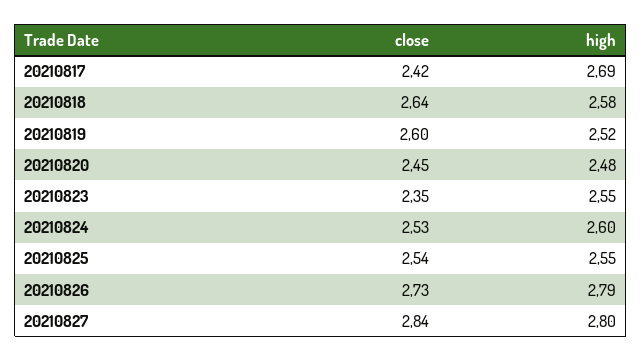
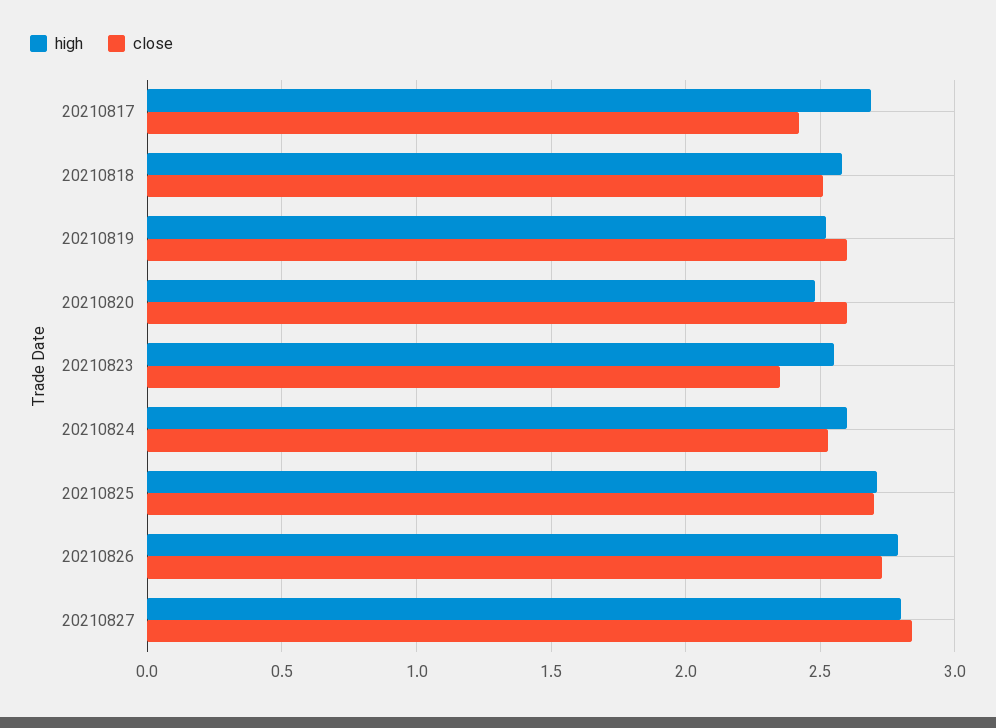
close, 20210818: 2.64 -> 2.5
close, 20210820: 2.45 -> 2.6
close, 20210825: 2.54 -> 2.7
high, 20210825: 2.55 -> 2.7

